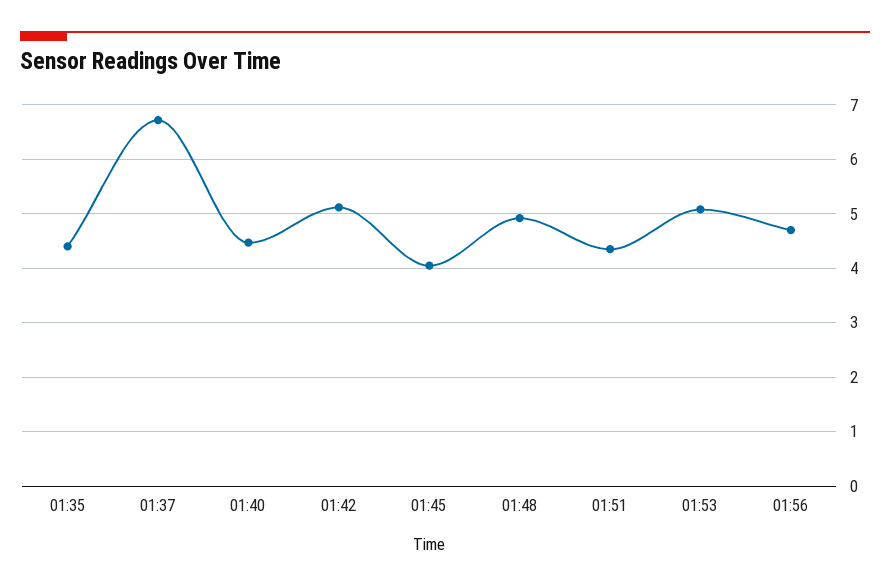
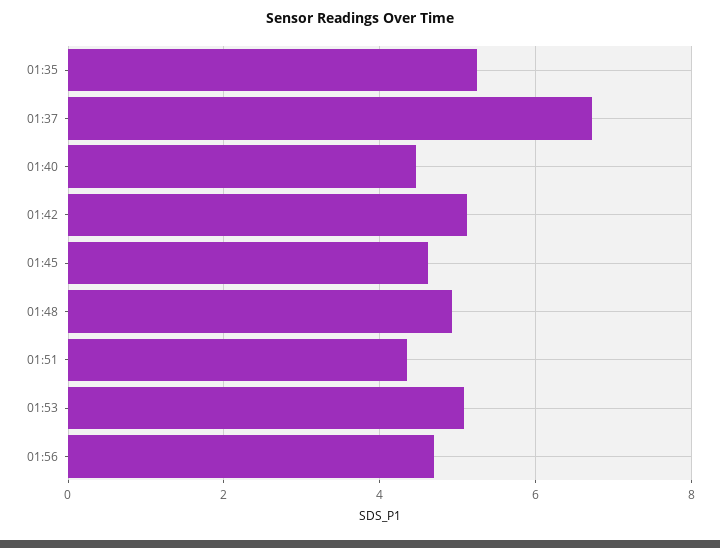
01:35: 4.4 -> 5.2
01:45: 4 -> 4.6

